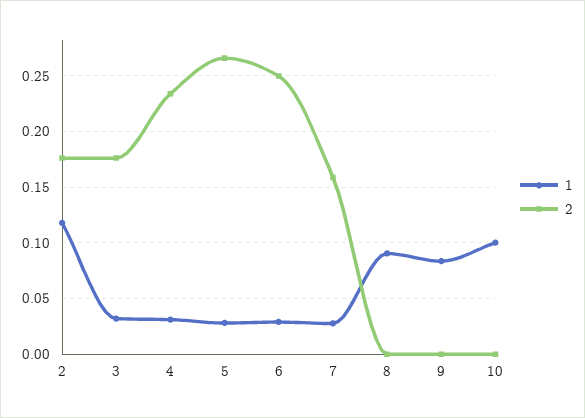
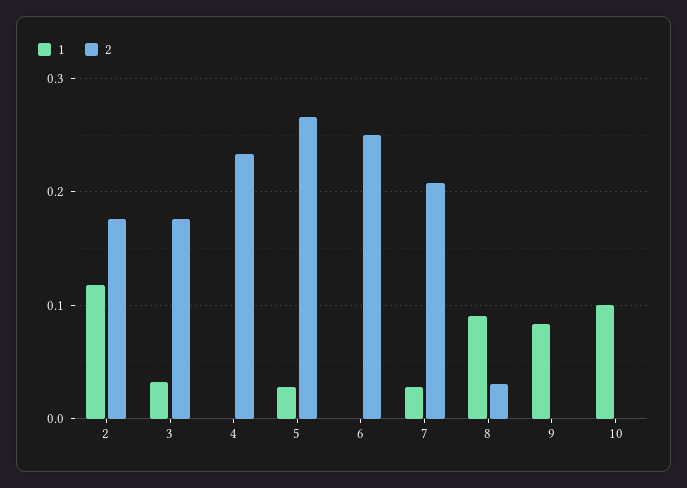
1, 4: 0.03 -> 0
1, 6: 0.03 -> 0
2, 7: 0.16 -> 0.21
2, 8: 0 -> 0.03

